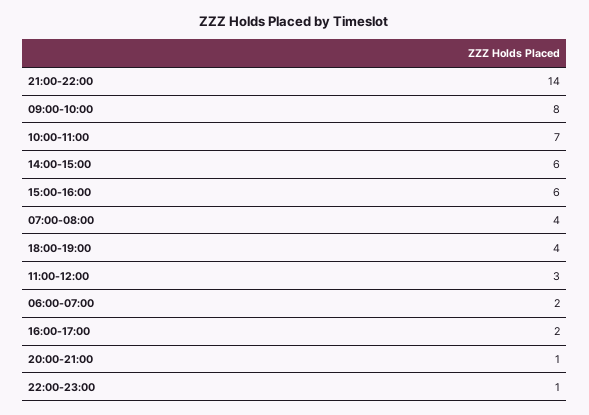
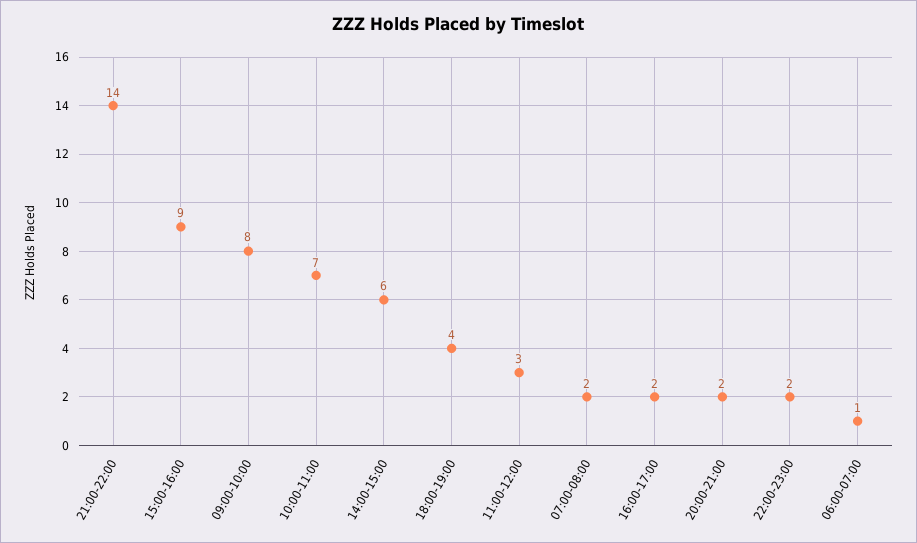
15:00-16:00: 6 -> 9
07:00-08:00: 4 -> 2
06:00-07:00: 2 -> 1
20:00-21:00: 1 -> 2
22:00-23:00: 1 -> 2

